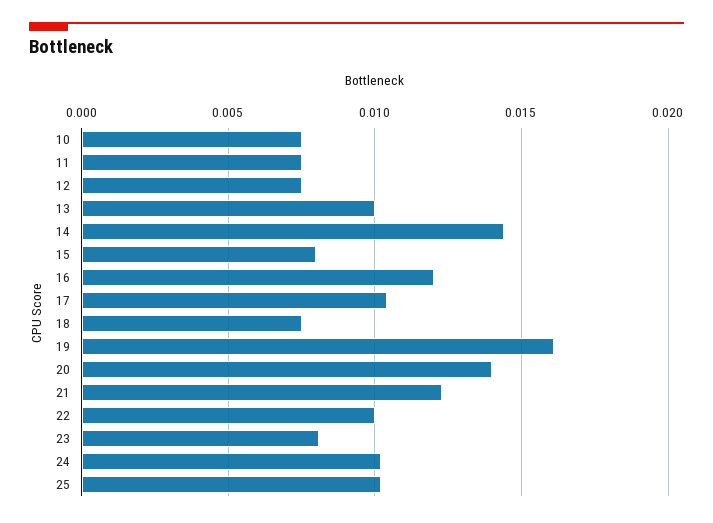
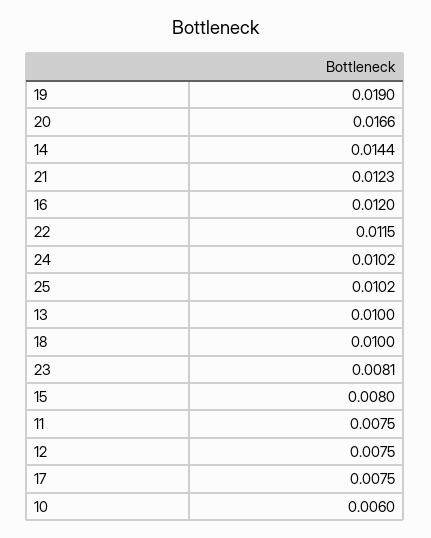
10: 0.0075 -> 0.006
17: 0.0105 -> 0.0075
18: 0.0075 -> 0.01
19: 0.016 -> 0.019
20: 0.014 -> 0.0166
22: 0.01 -> 0.0115

